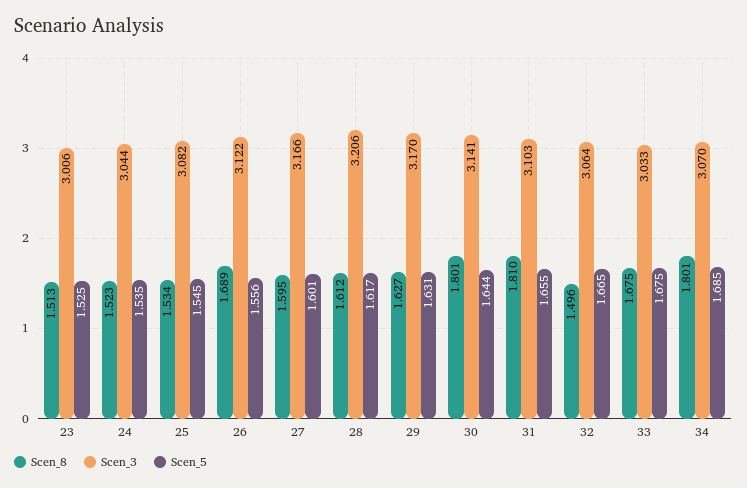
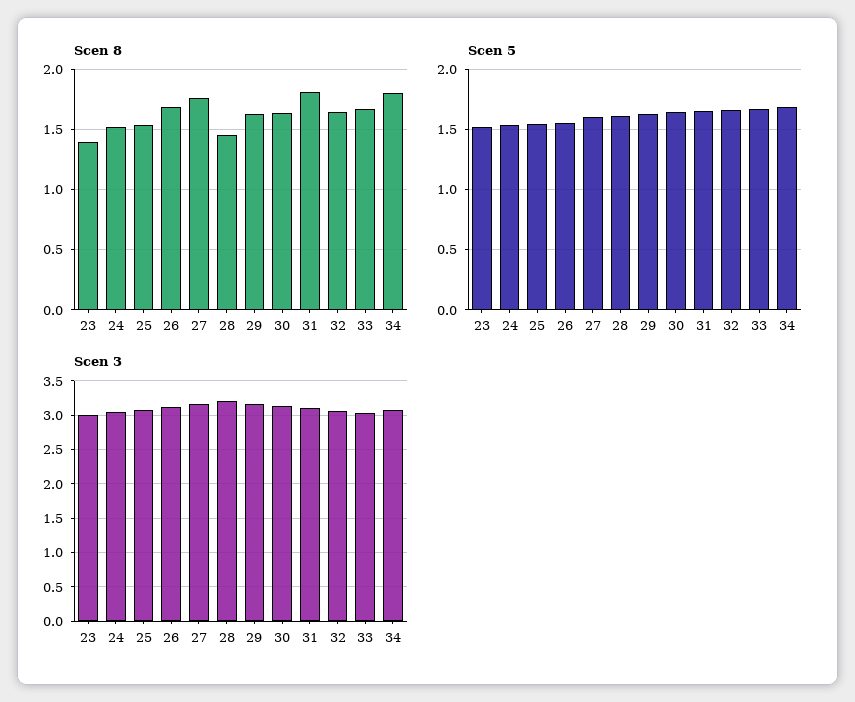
Scen_8, 23: 1.513 -> 1.4
Scen_8, 27: 1.595 -> 1.75
Scen_8, 28: 1.612 -> 1.45
Scen_8, 30: 1.801 -> 1.65
Scen_8, 32: 1.496 -> 1.65

